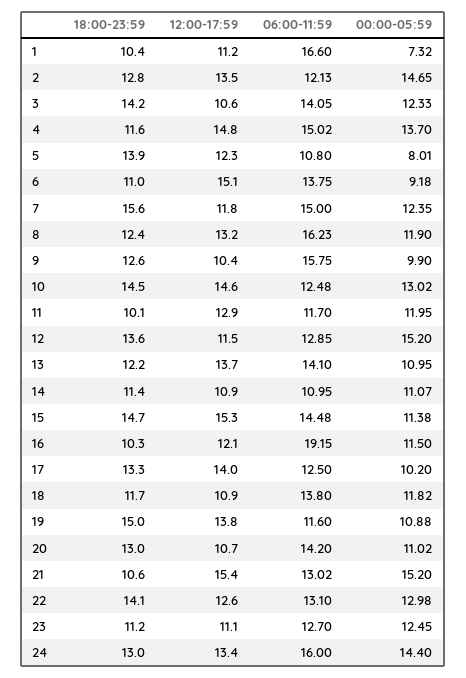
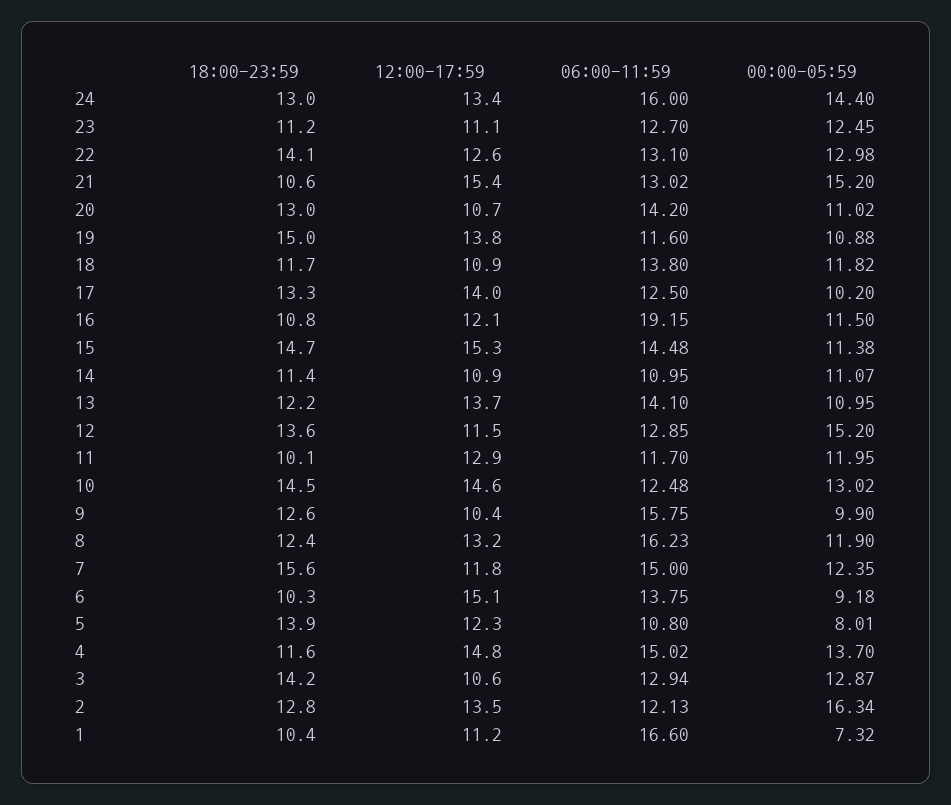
00:00-05:59, 2: 14.65 -> 16.34
06:00-11:59, 3: 14.05 -> 12.94
00:00-05:59, 3: 12.33 -> 12.87
18:00-23:59, 6: 11 -> 10.3
18:00-23:59, 16: 10.3 -> 10.8

